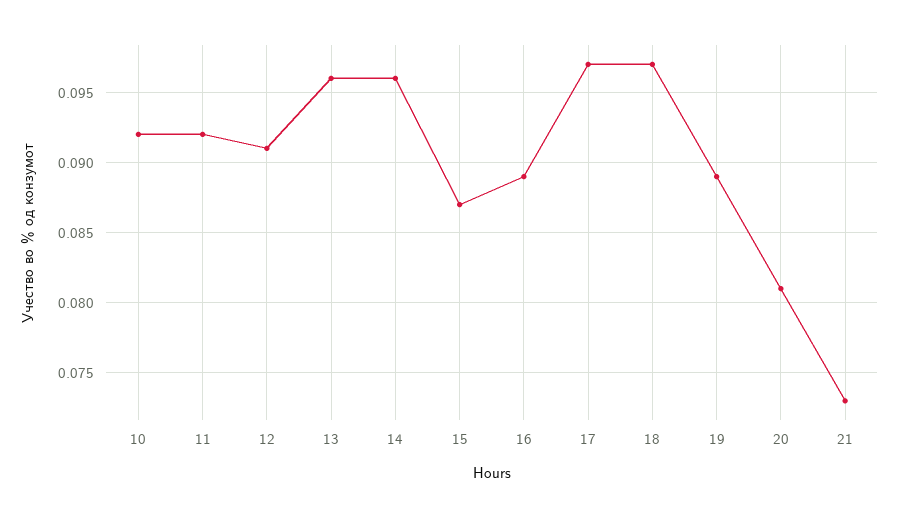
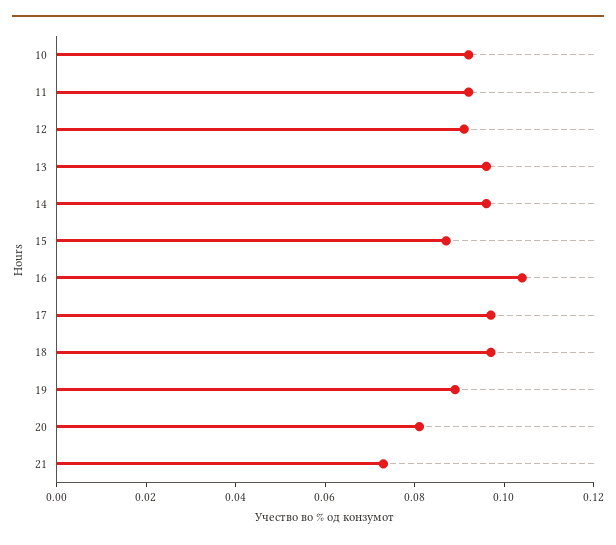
16: 0.089 -> 0.105

